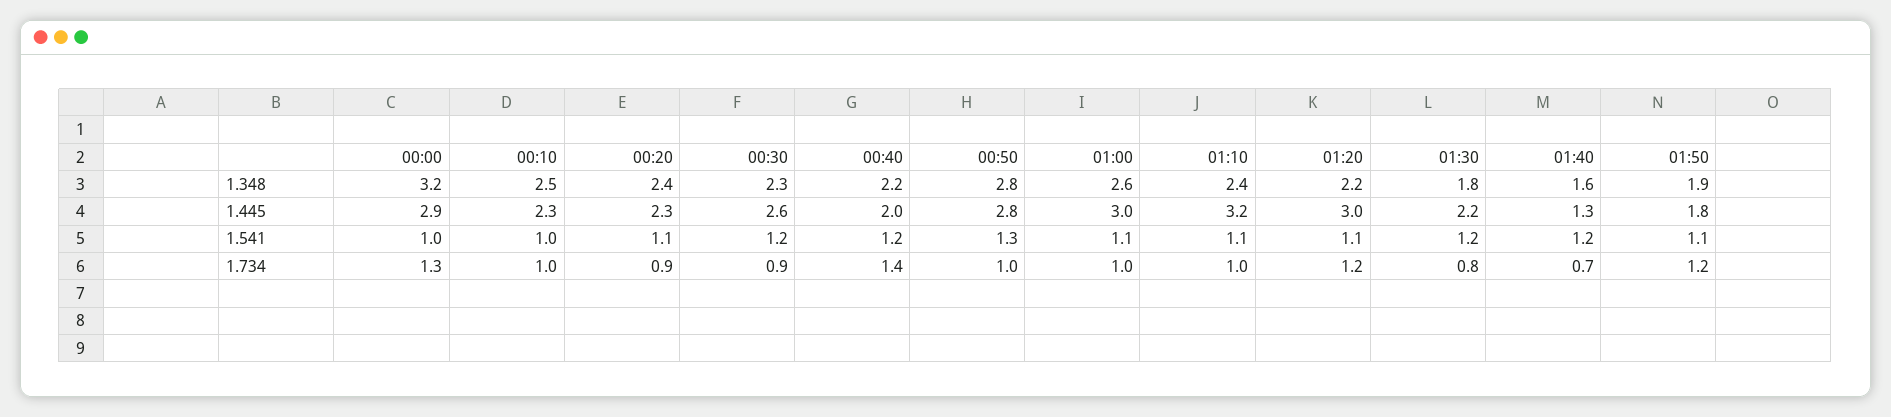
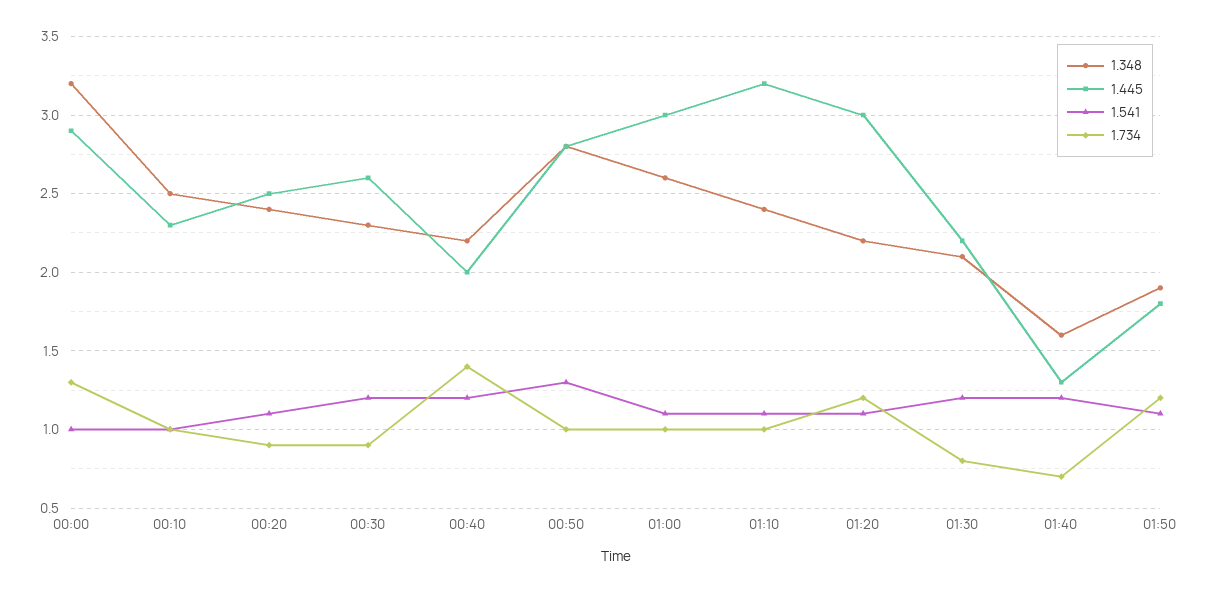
1.348, 01:30: 1.8 -> 2.1
1.445, 00:20: 2.3 -> 2.5

